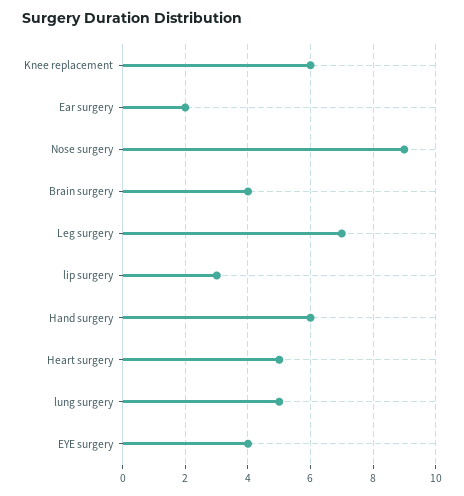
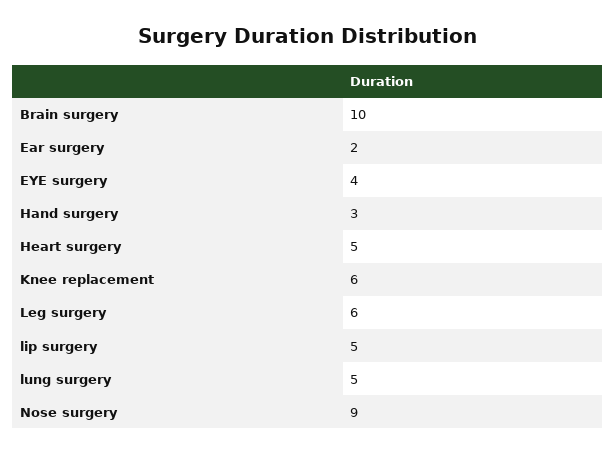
Brain surgery: 4 -> 10
Leg surgery: 7 -> 6
lip surgery: 3 -> 5
Hand surgery: 6 -> 3

